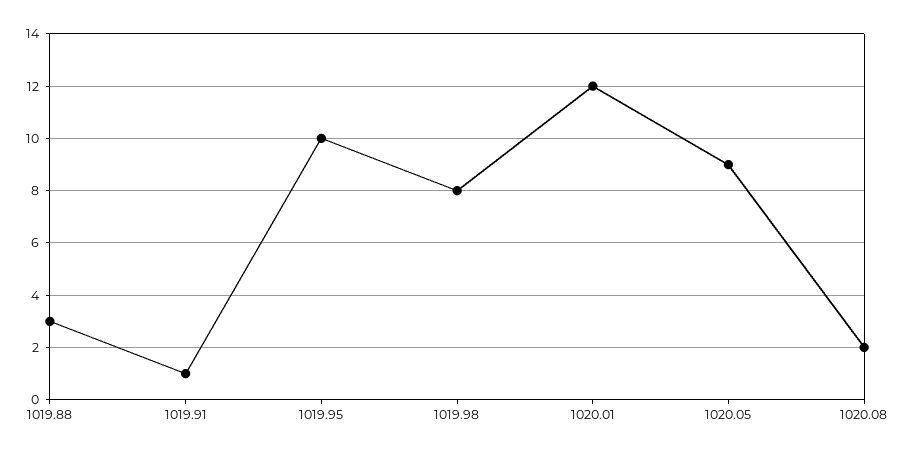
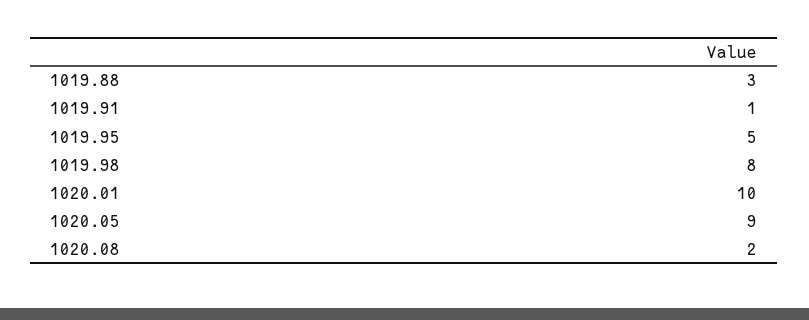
1019.95: 10 -> 5
1020.01: 12 -> 10

